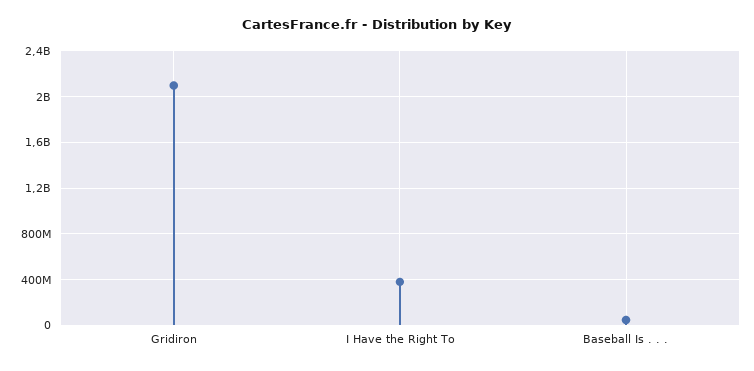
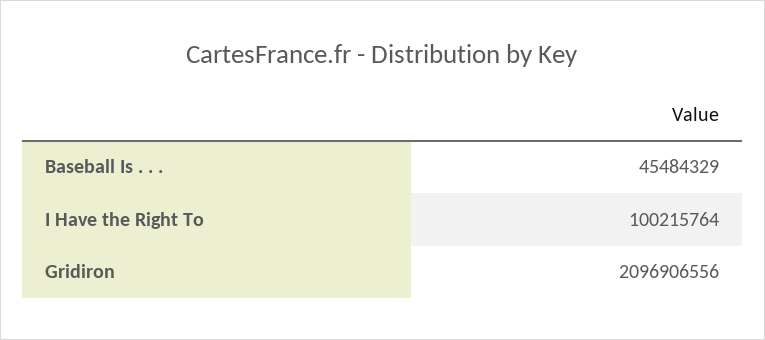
I Have the Right To: 400000000 -> 100215764

